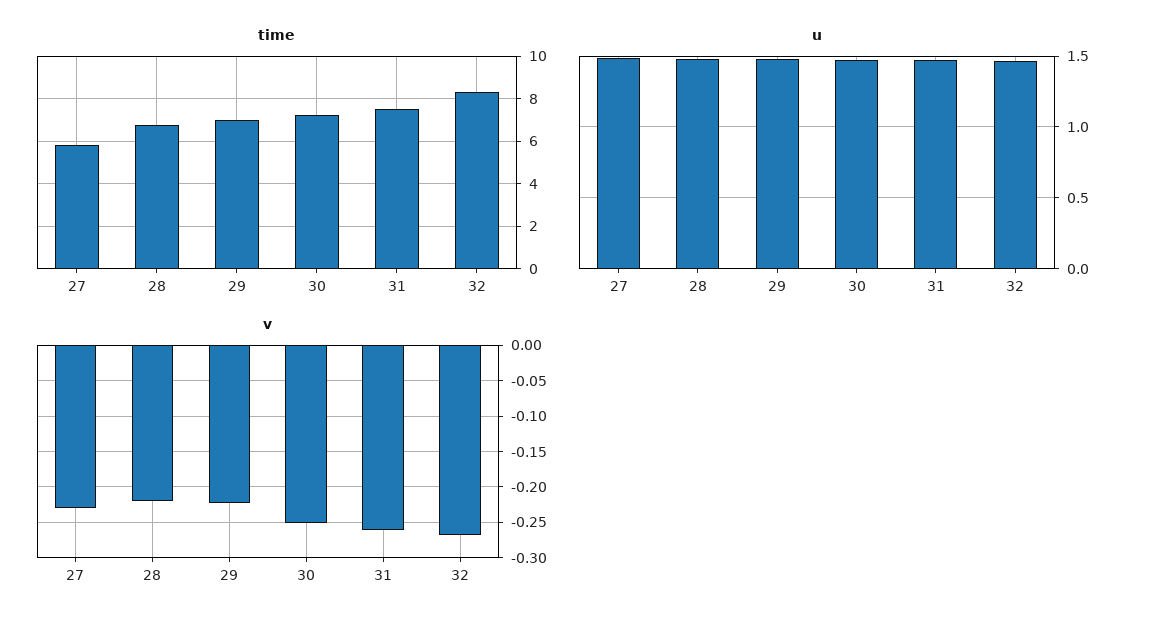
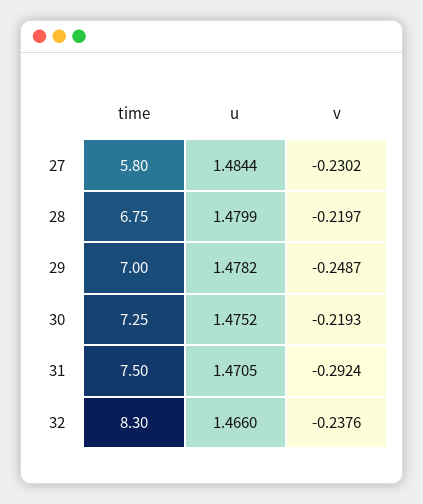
v, 29: -0.22 -> -0.2487
v, 30: -0.25 -> -0.2193
v, 31: -0.26 -> -0.2924
v, 32: -0.27 -> -0.2376

